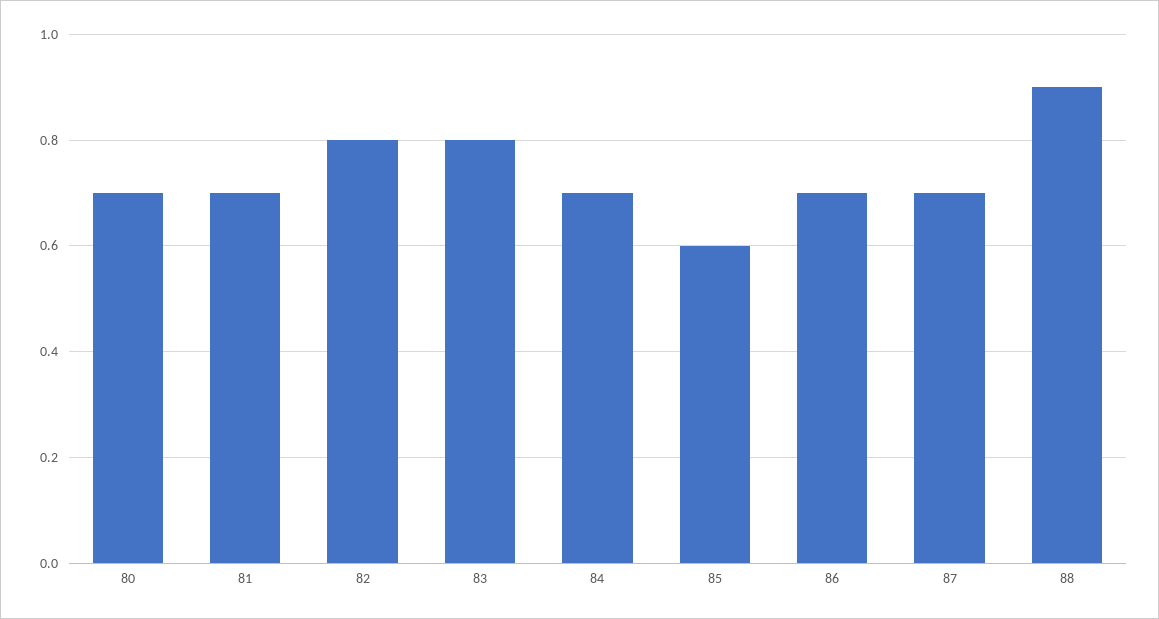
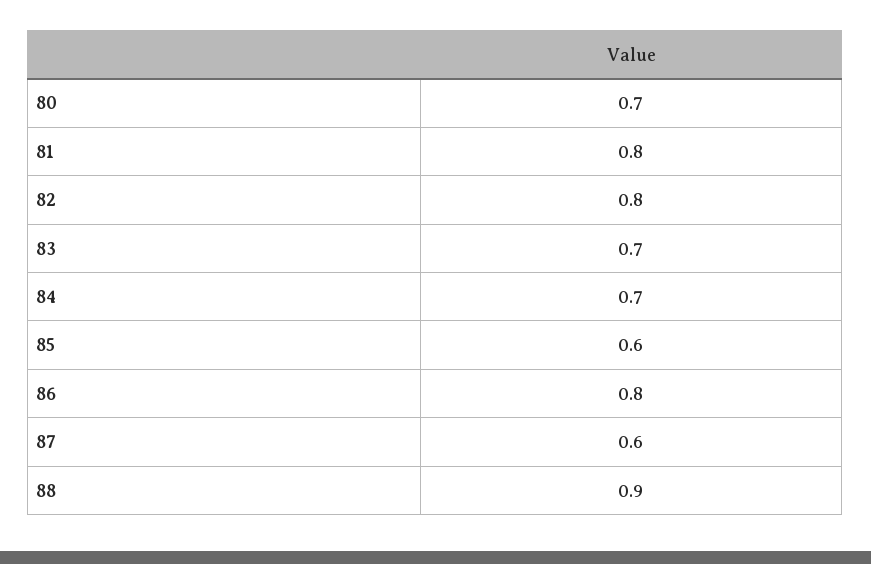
81: 0.7 -> 0.8
83: 0.8 -> 0.7
86: 0.7 -> 0.8
87: 0.7 -> 0.6

